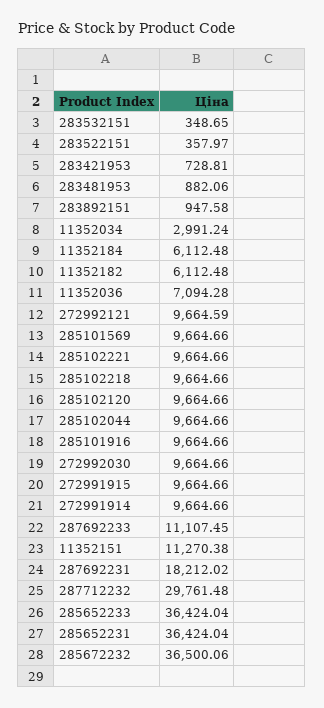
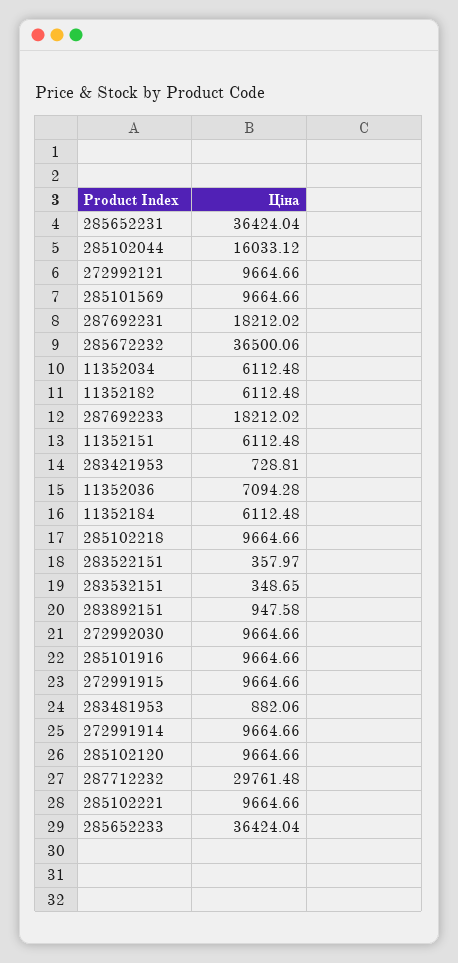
11352034: 2991.24 -> 6112.48
272992121: 9664.59 -> 9664.66
285102044: 9664.66 -> 16033.12
287692233: 11107.45 -> 18212.02
11352151: 11270.38 -> 6112.48

